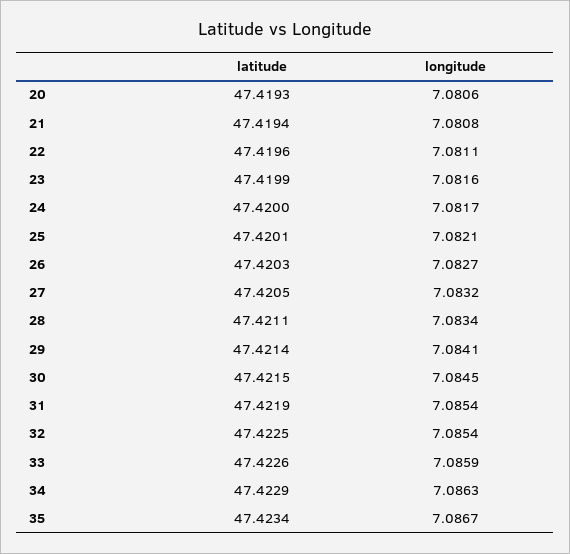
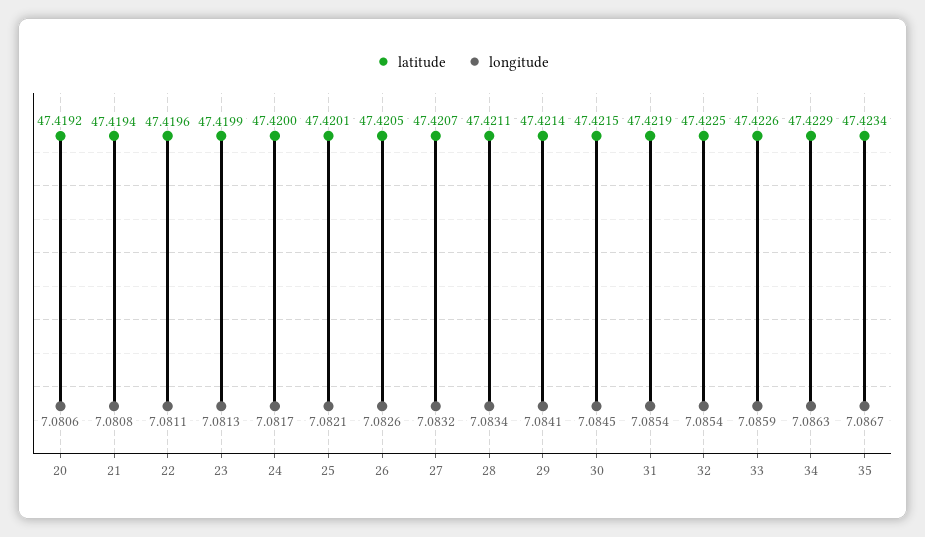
latitude, 20: 47.4193 -> 47.4192
longitude, 23: 7.0816 -> 7.0813
latitude, 26: 47.4203 -> 47.4205
longitude, 26: 7.0827 -> 7.0826
latitude, 27: 47.4205 -> 47.4207

